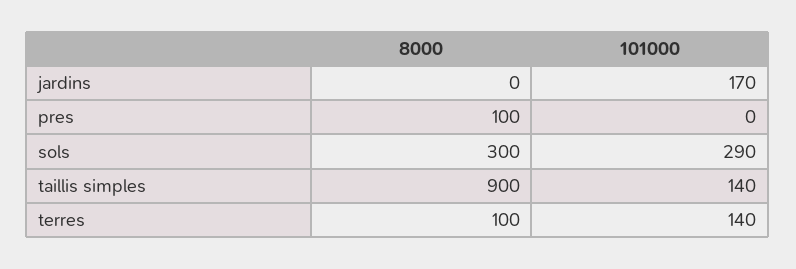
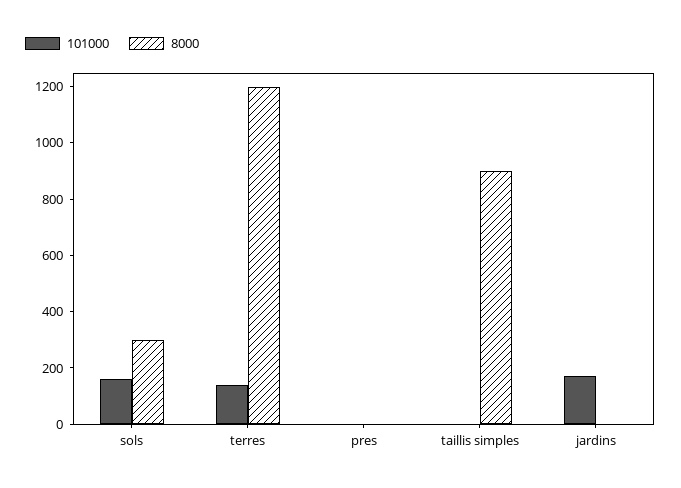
8000, pres: 100 -> 0
101000, sols: 290 -> 150
101000, taillis simples: 140 -> 0
8000, terres: 100 -> 1200

